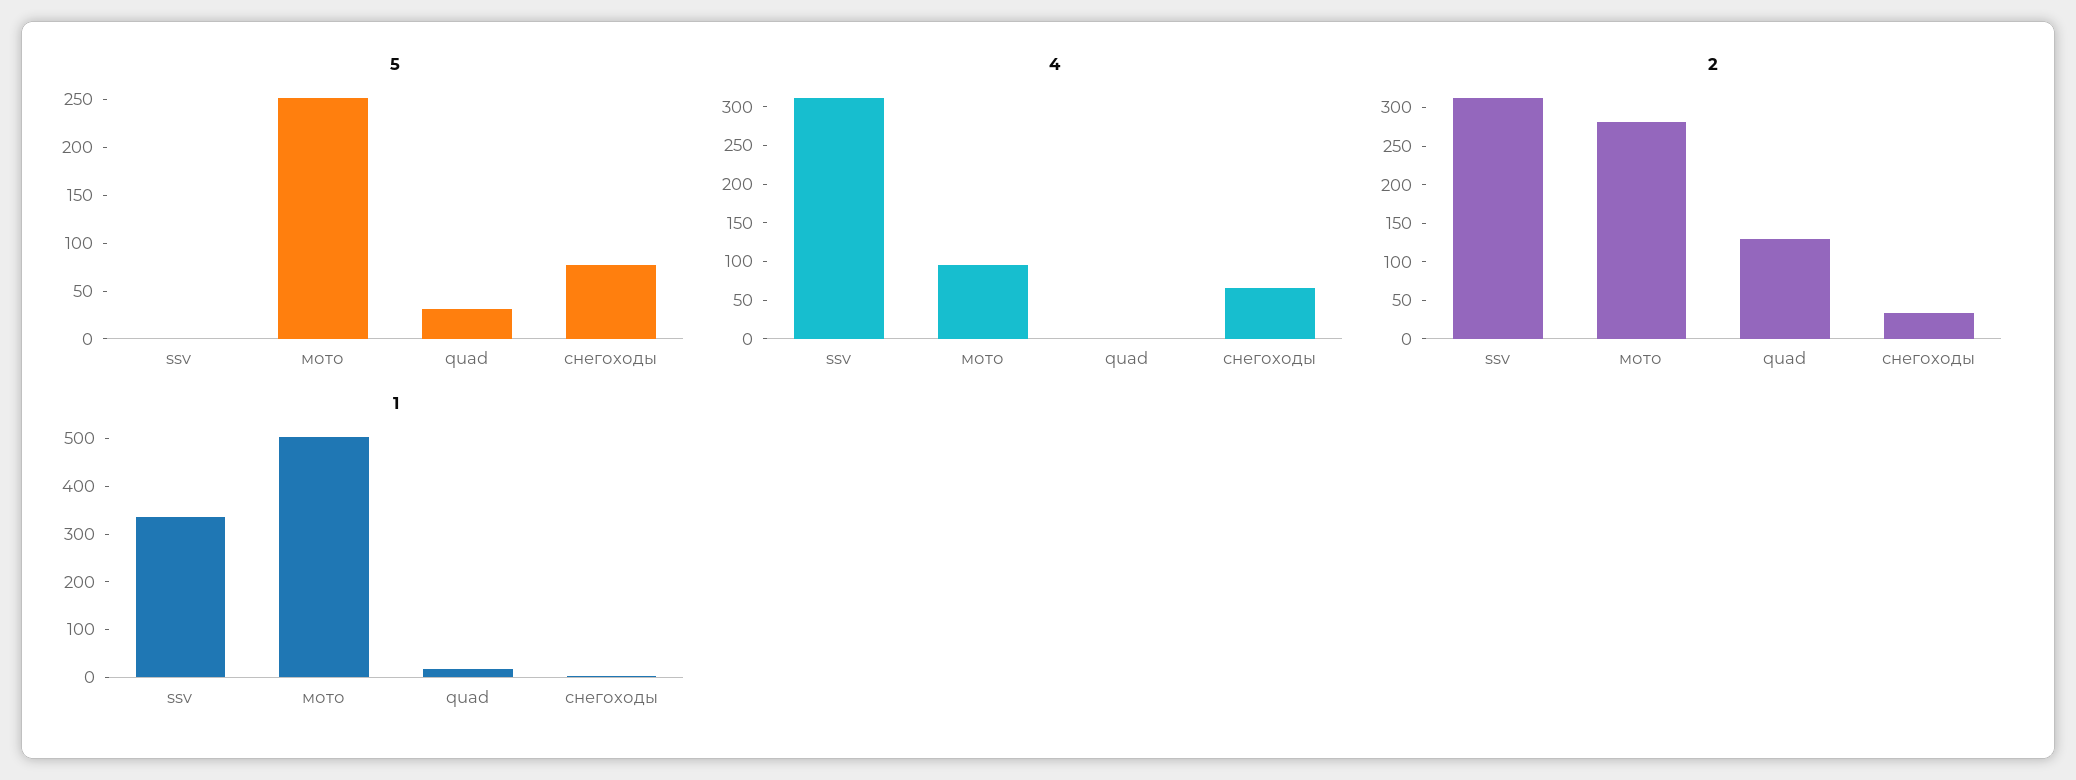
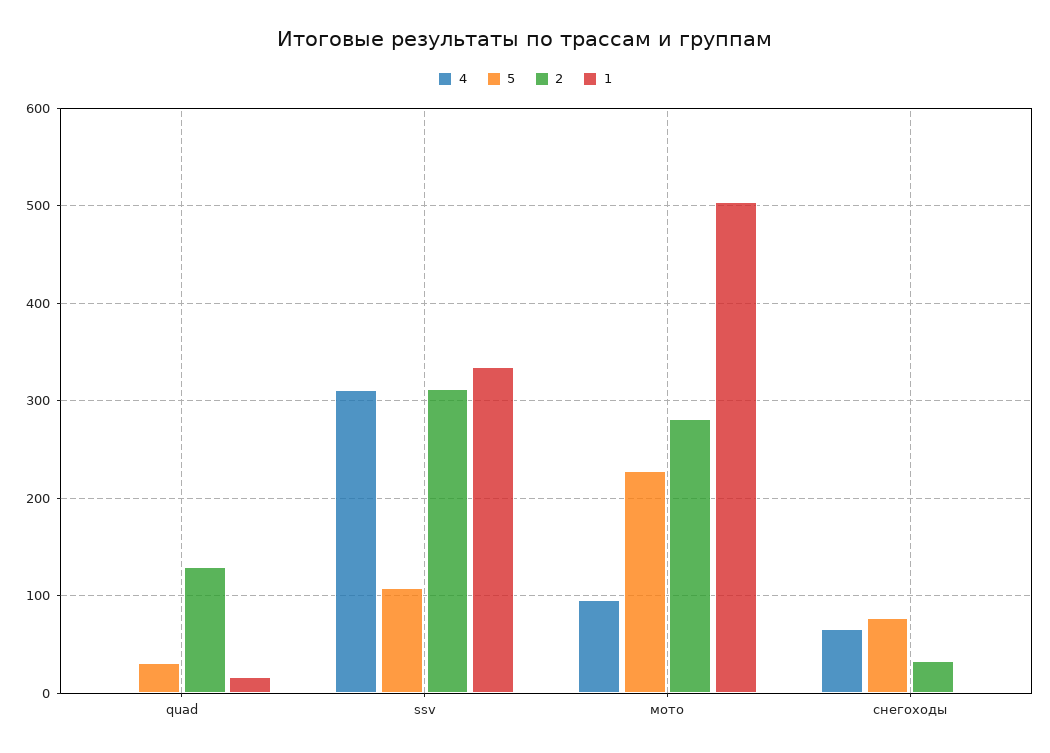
5, ssv: 0 -> 110
5, мото: 250 -> 230

